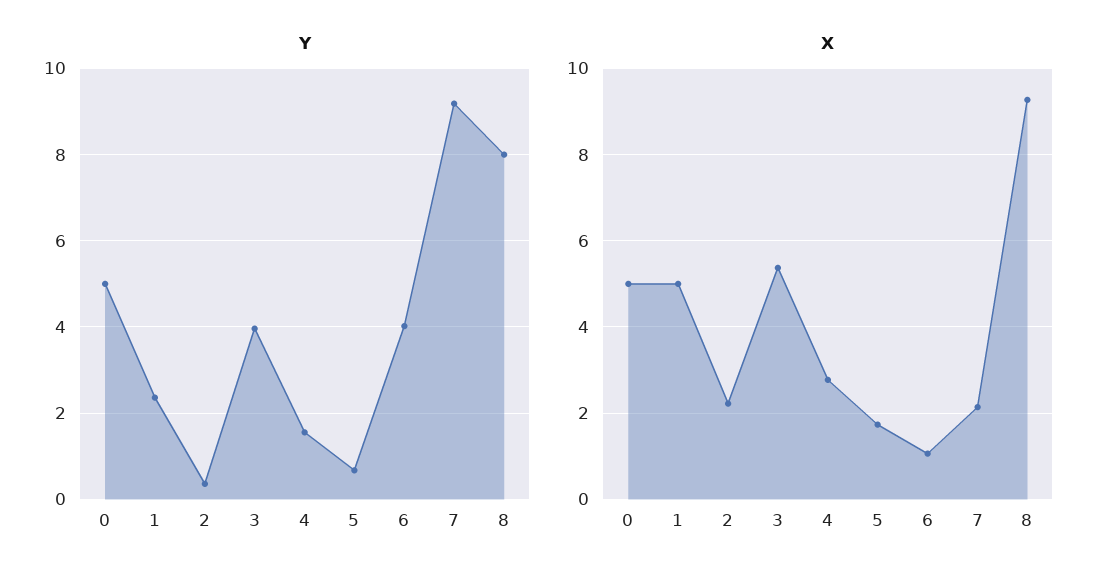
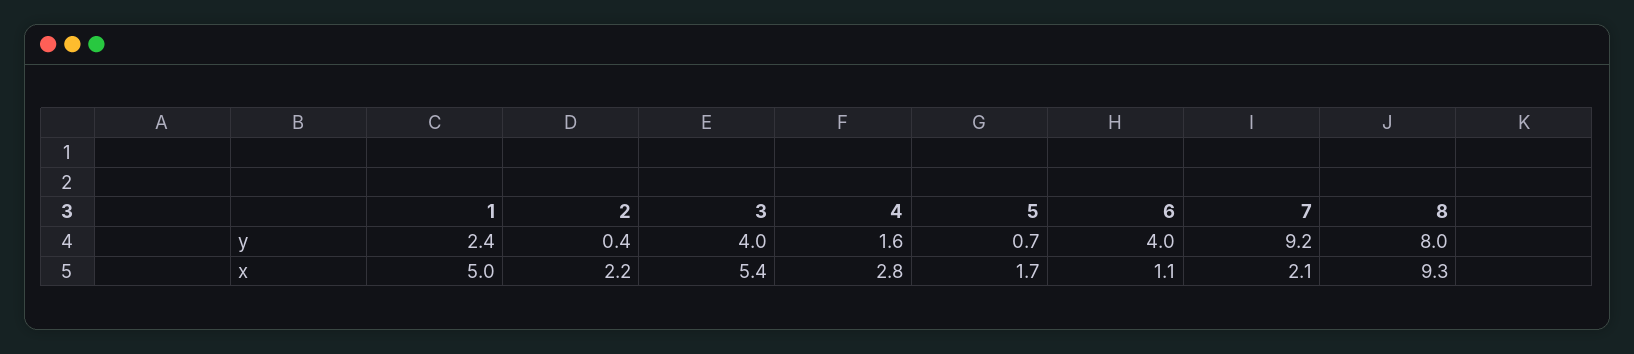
Y, 0: 5 -> none
X, 0: 5 -> none

